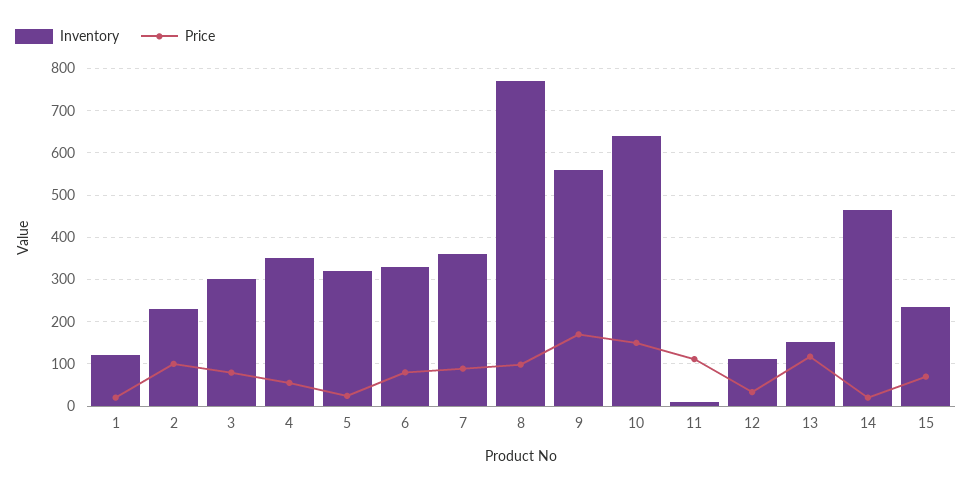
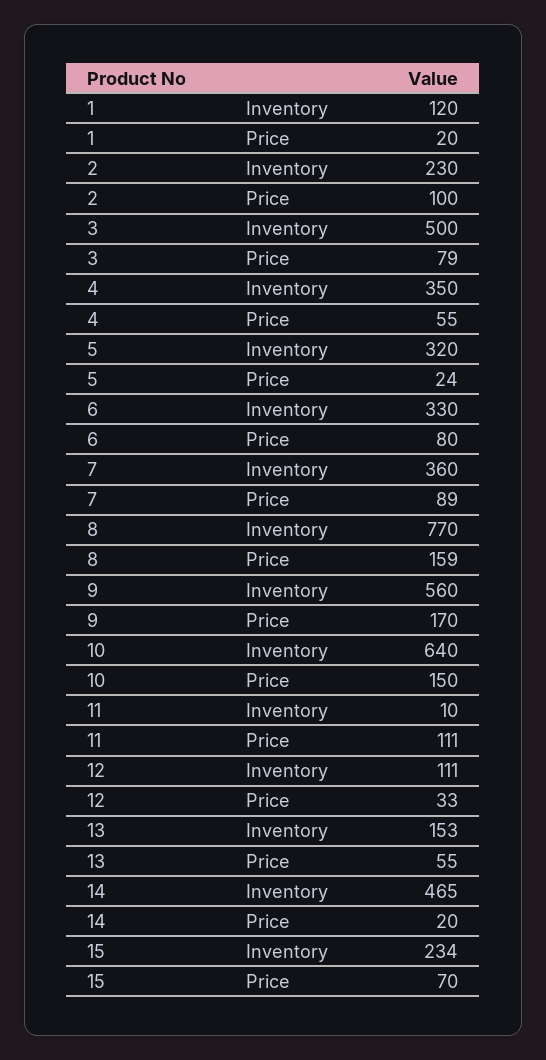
Inventory, 3: 300 -> 500
Price, 8: 100 -> 159
Price, 13: 120 -> 55

